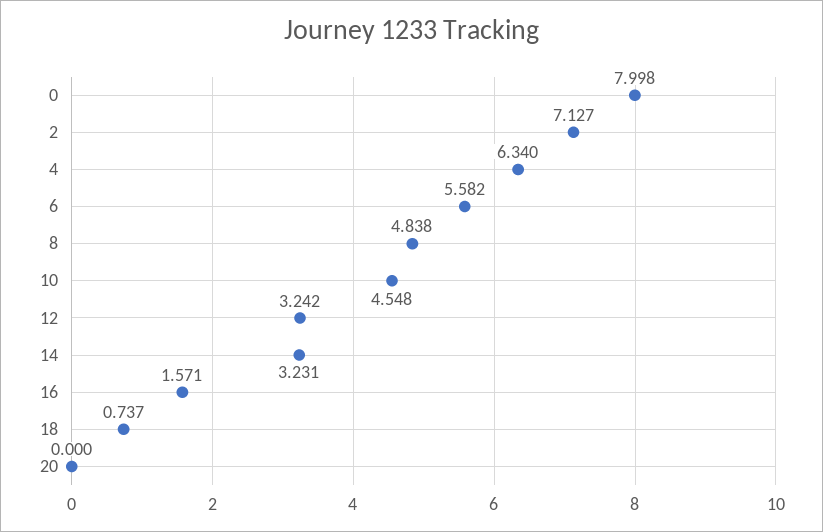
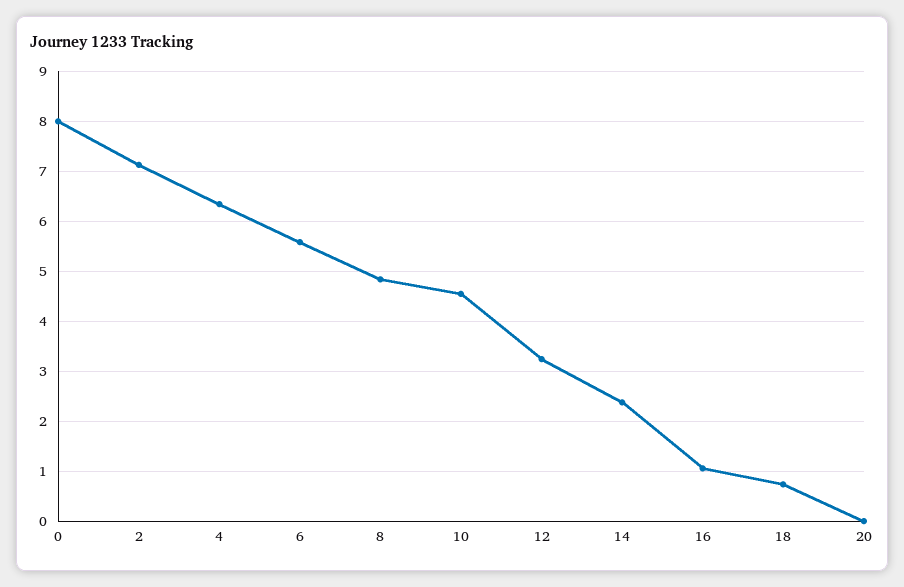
14: 3.231 -> 2.4
16: 1.571 -> 1

